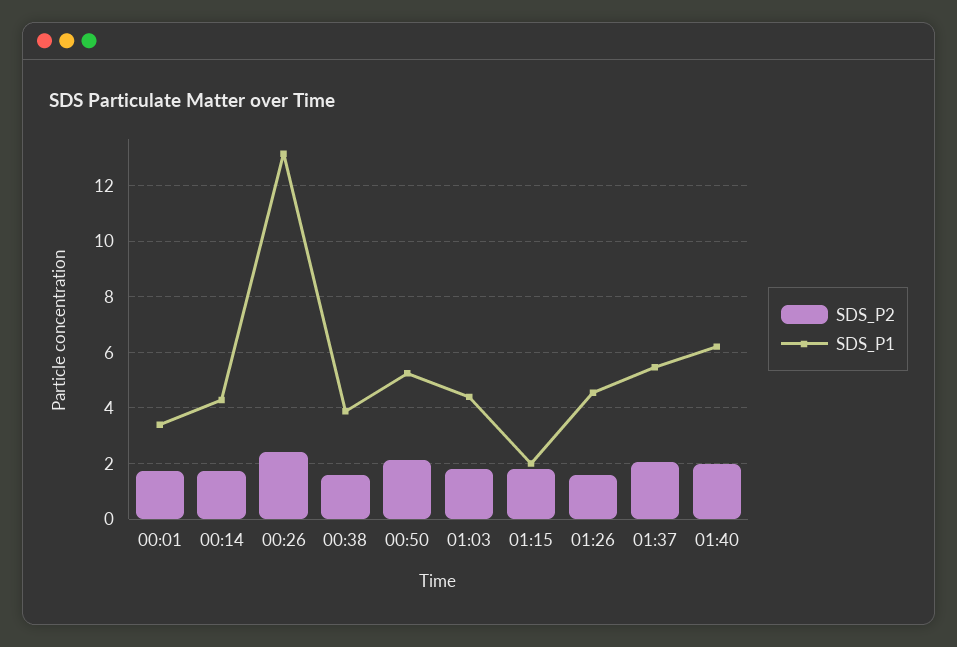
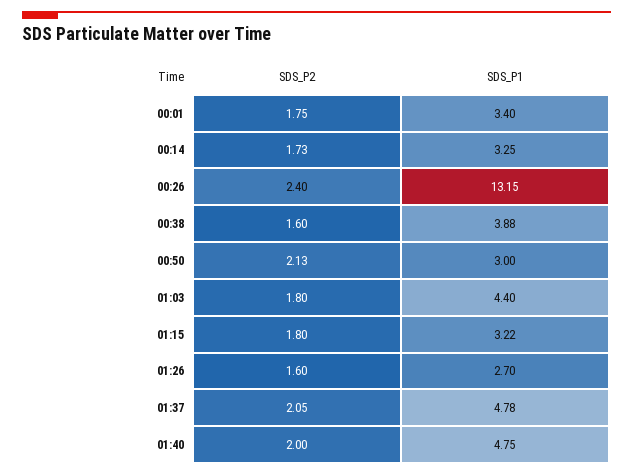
SDS_P1, 00:14: 4.25 -> 3.25
SDS_P1, 00:50: 5.25 -> 3
SDS_P1, 01:15: 2 -> 3.22
SDS_P1, 01:26: 4.5 -> 2.7
SDS_P1, 01:37: 5.5 -> 4.78
SDS_P1, 01:40: 6.25 -> 4.75

